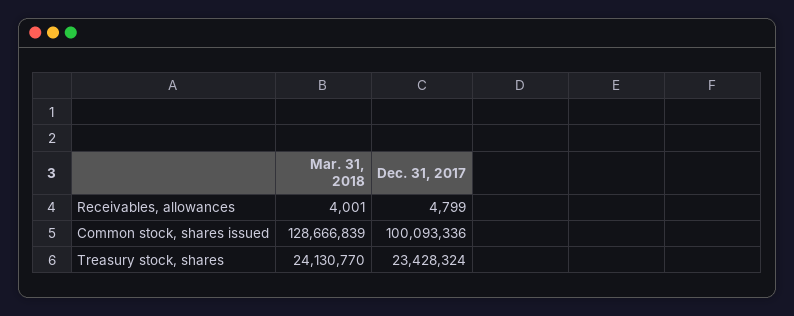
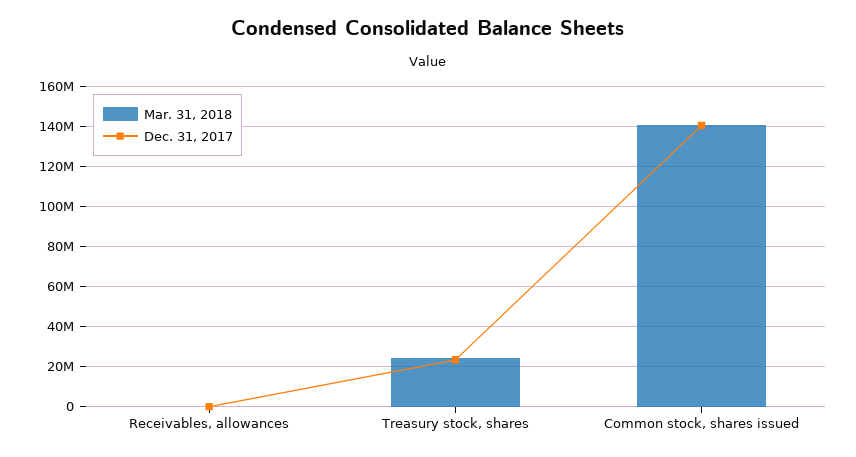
Mar. 31, 2018, Common stock, shares issued: 128666839 -> 140000000
Dec. 31, 2017, Common stock, shares issued: 100093336 -> 140000000

